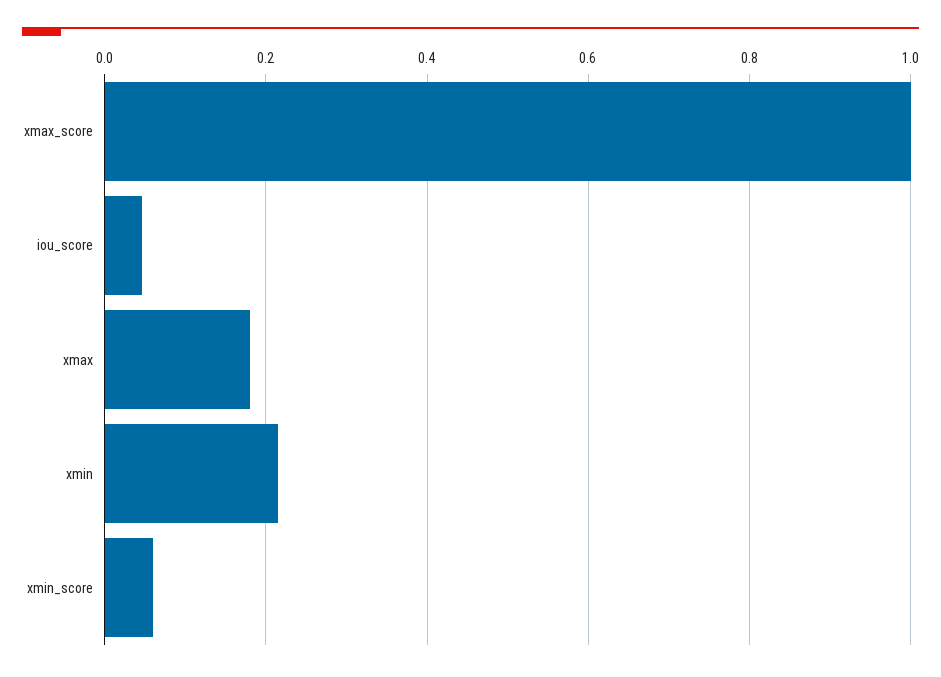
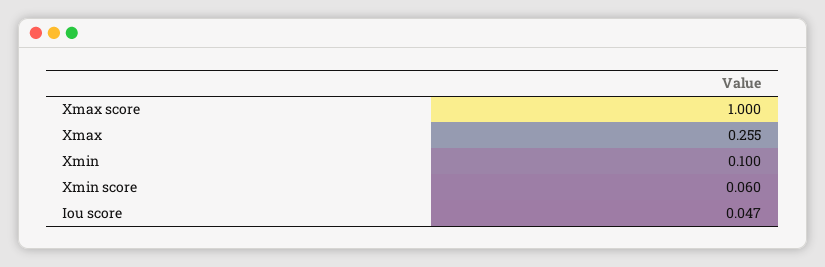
xmax: 0.18 -> 0.255
xmin: 0.22 -> 0.1

